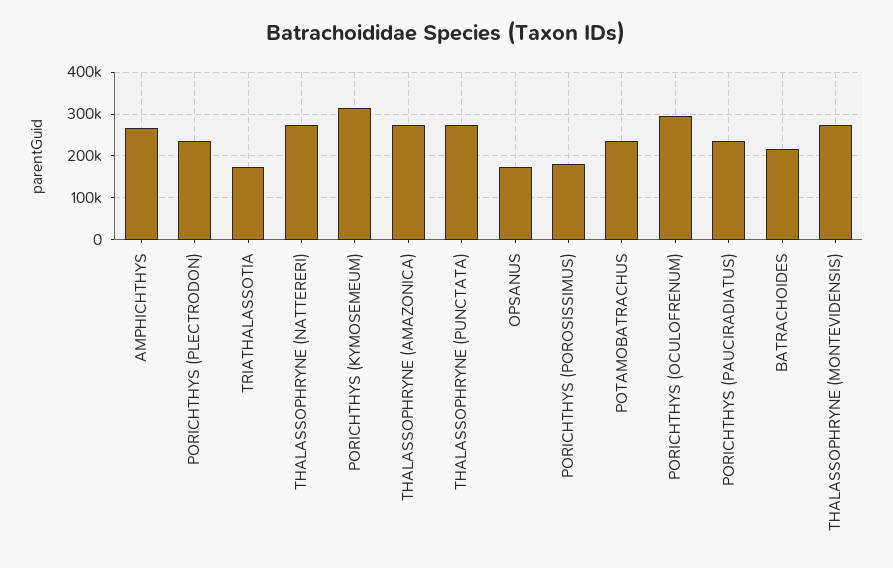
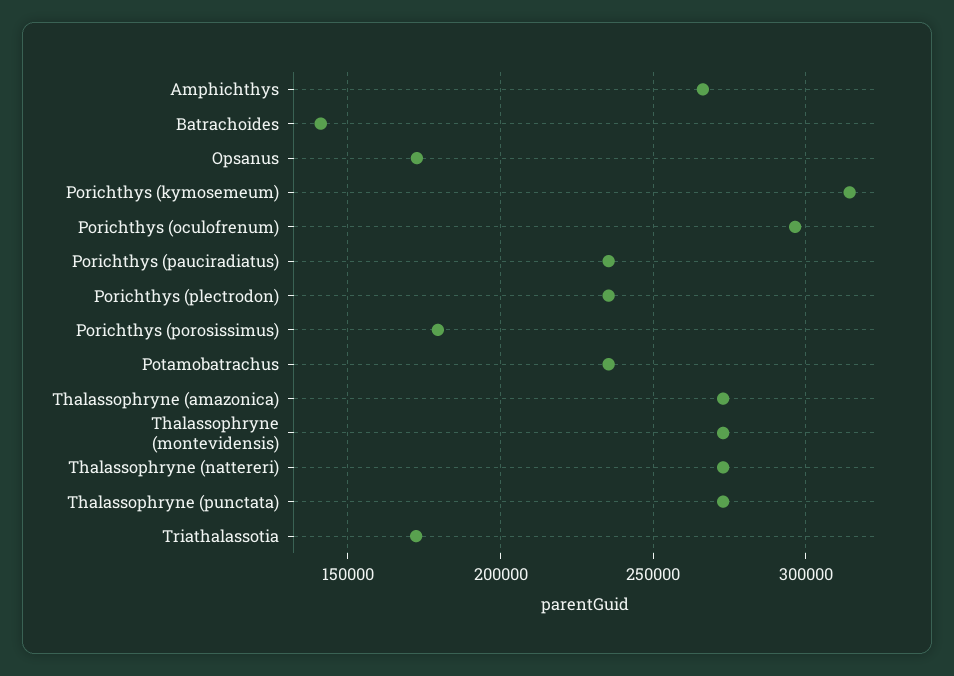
BATRACHOIDES: 220000 -> 140000

